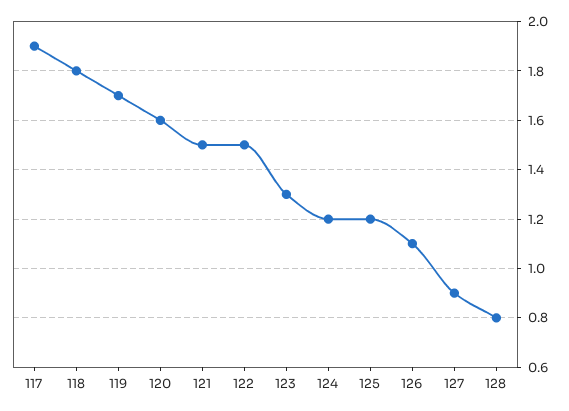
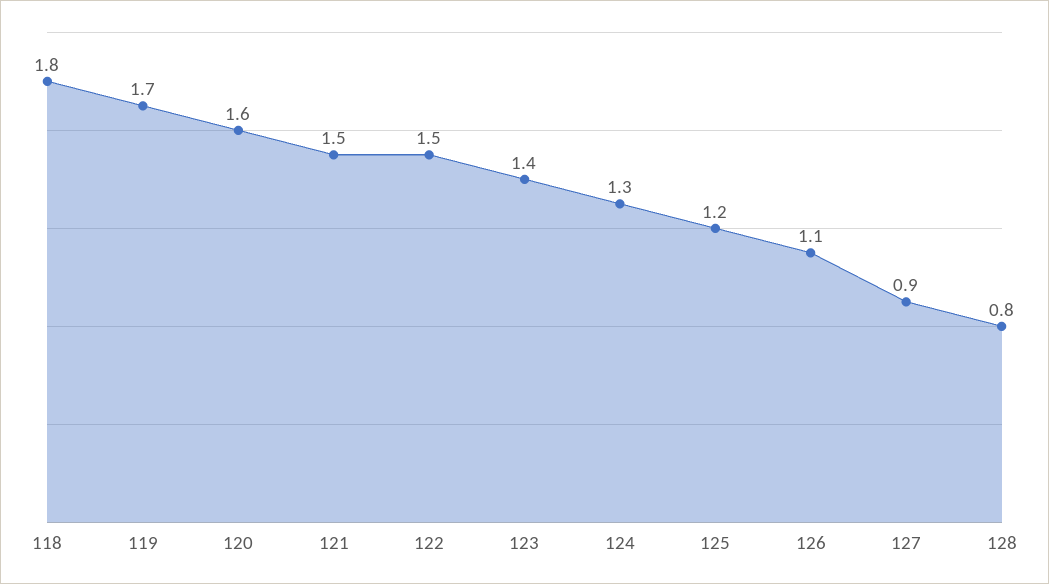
117: 1.9 -> none
123: 1.3 -> 1.4
124: 1.2 -> 1.3

